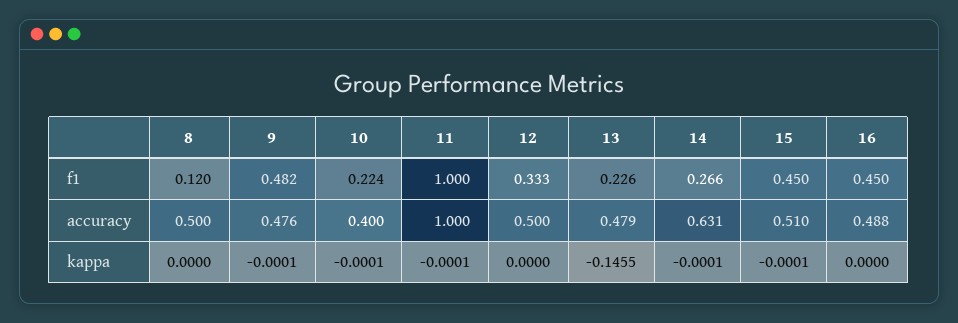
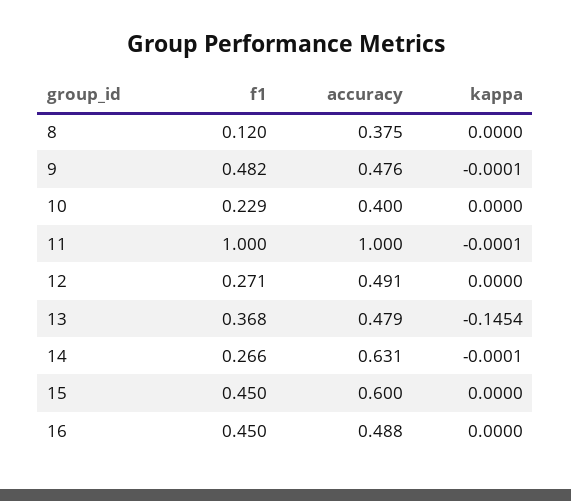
10, f1: 0.224 -> 0.229
12, f1: 0.333 -> 0.271
13, f1: 0.226 -> 0.368
8, accuracy: 0.5 -> 0.375
12, accuracy: 0.5 -> 0.491
15, accuracy: 0.51 -> 0.6
10, kappa: -0.0001 -> 0
13, kappa: -0.1455 -> -0.1454
15, kappa: -0.0001 -> 0

